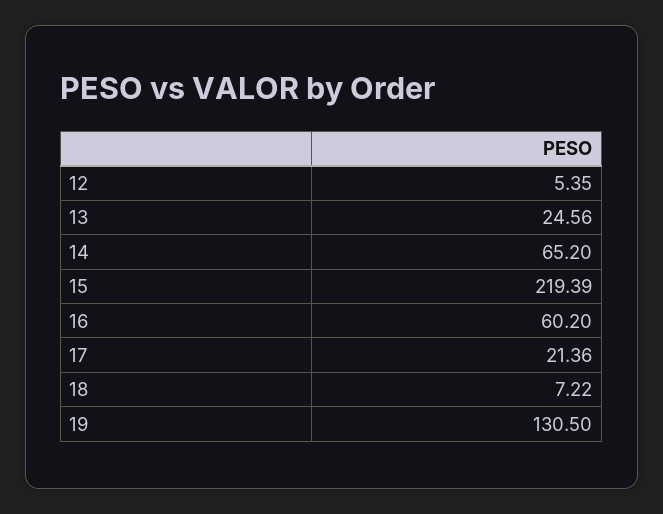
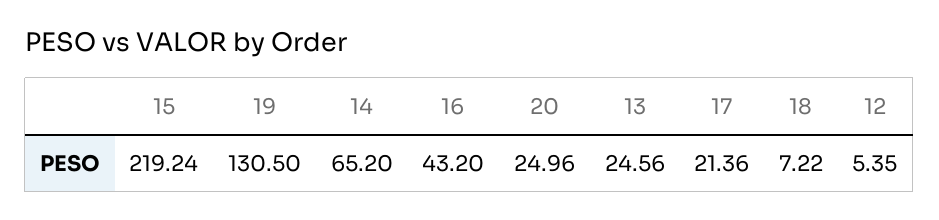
15: 219.39 -> 219.24
16: 60.2 -> 43.2
20: none -> 24.96

